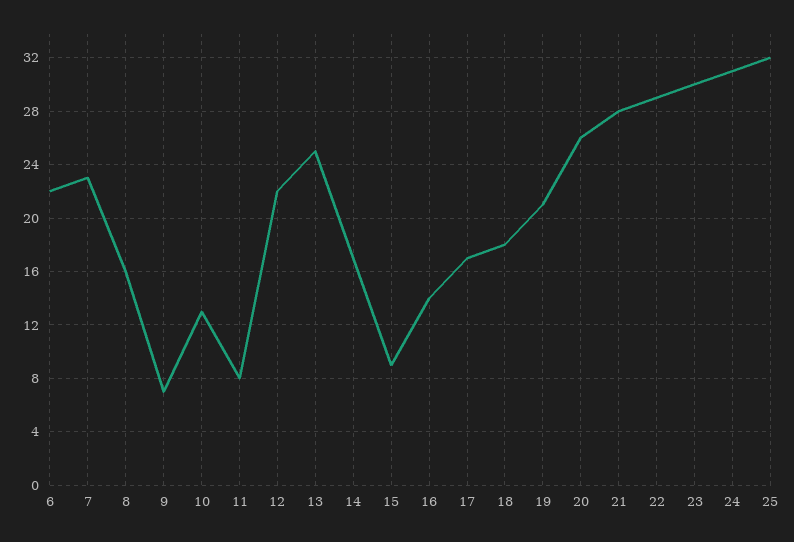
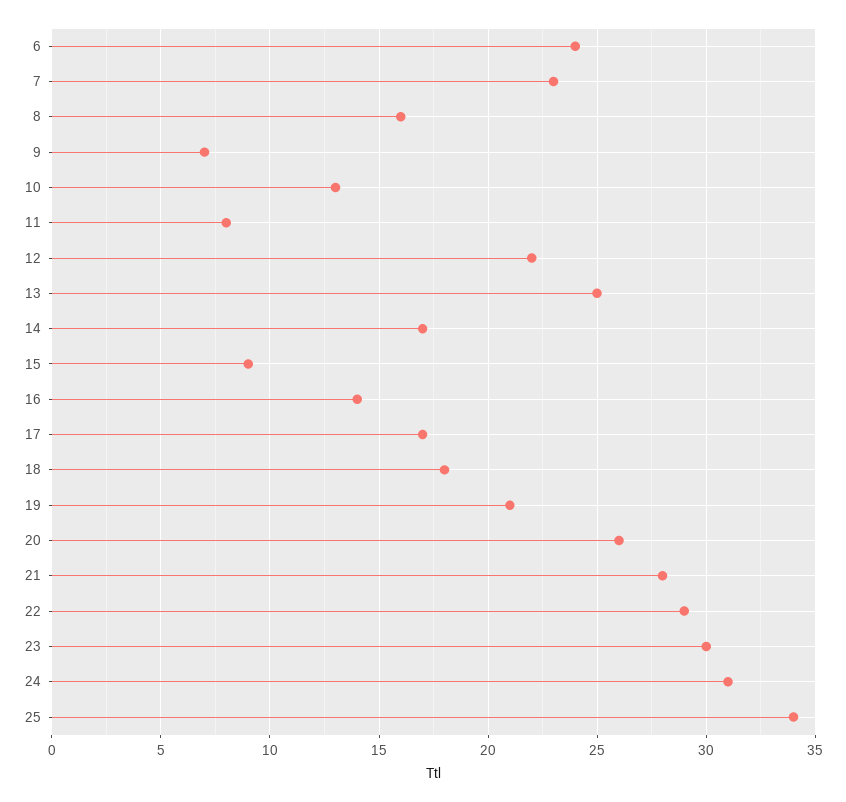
6: 22 -> 24
25: 32 -> 34

